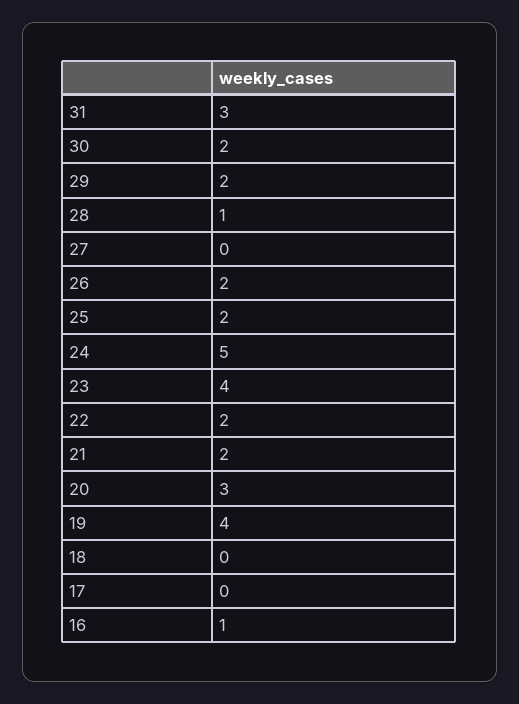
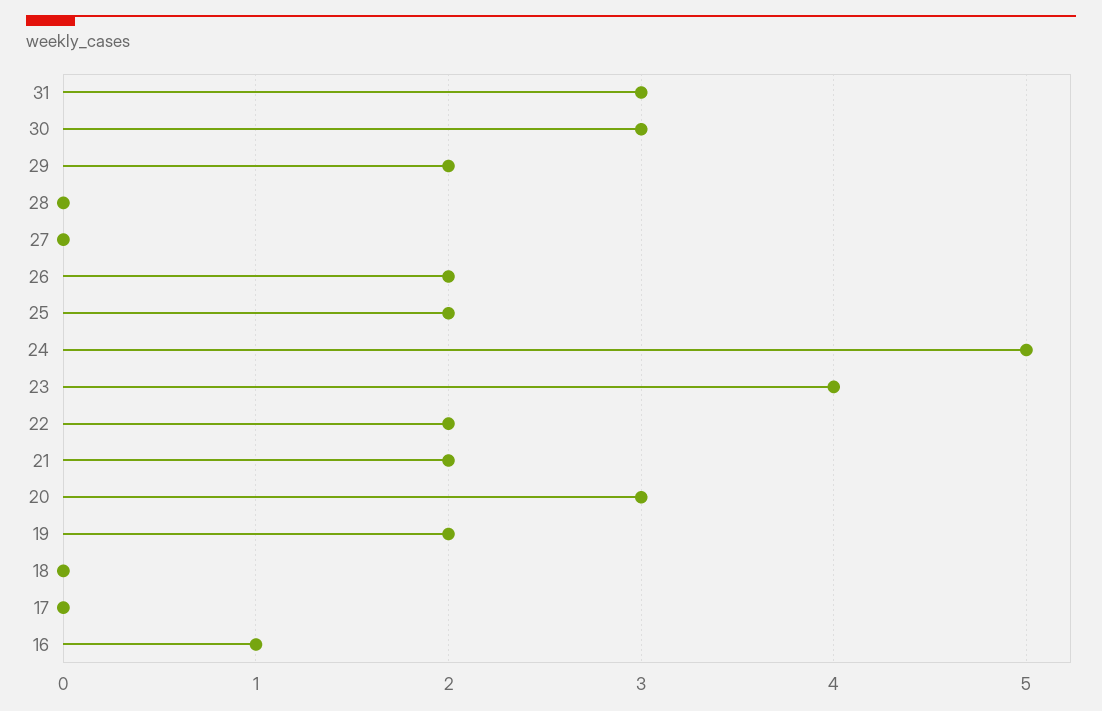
30: 2 -> 3
28: 1 -> 0
19: 4 -> 2

